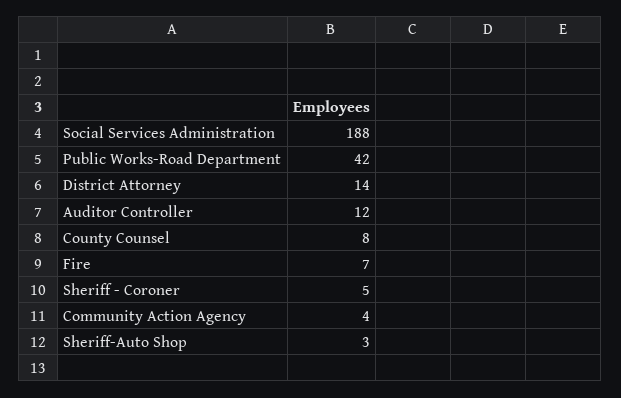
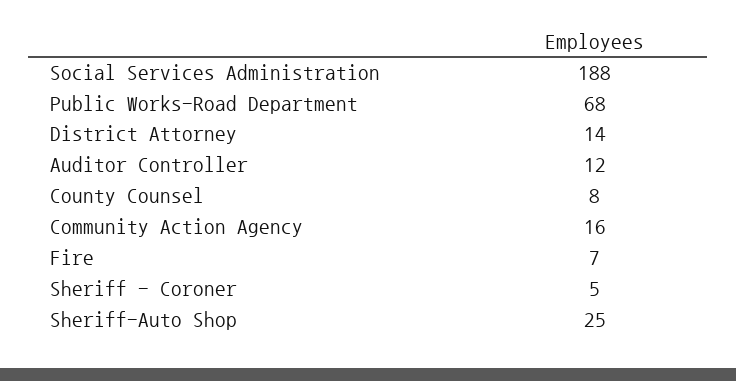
Public Works-Road Department: 42 -> 68
Community Action Agency: 4 -> 16
Sheriff-Auto Shop: 3 -> 25

